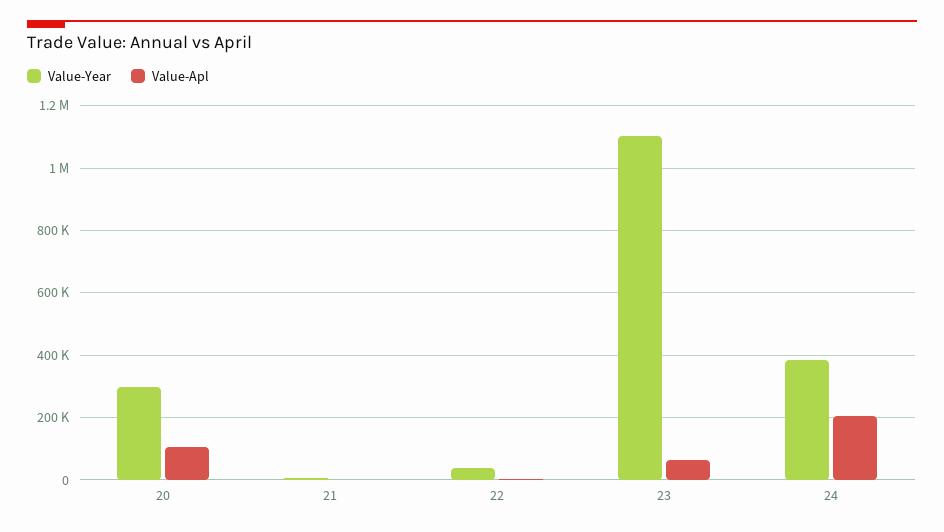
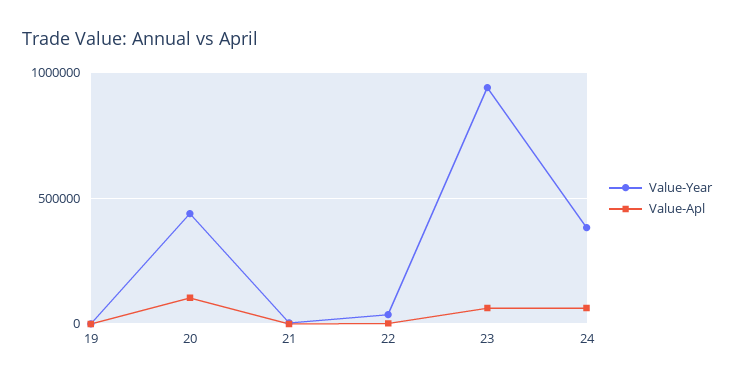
Value-Year, 20: 300000 -> 450000
Value-Year, 23: 1100000 -> 950000
Value-Apl, 24: 200000 -> 50000
Value-Year, 19: none -> 0
Value-Apl, 19: none -> 0

